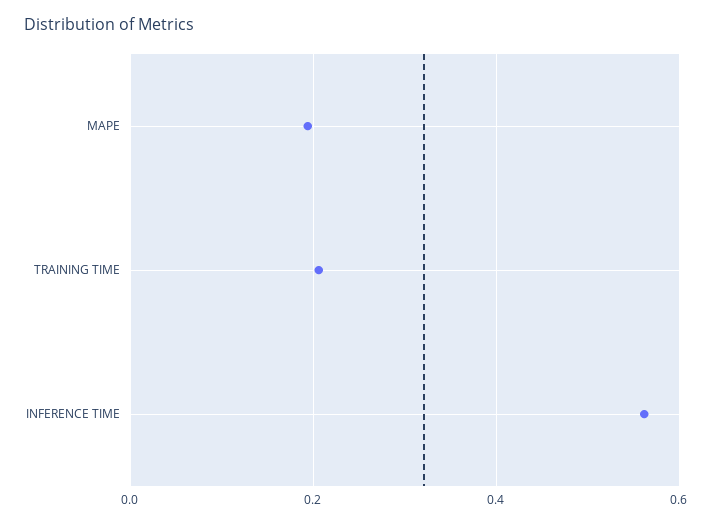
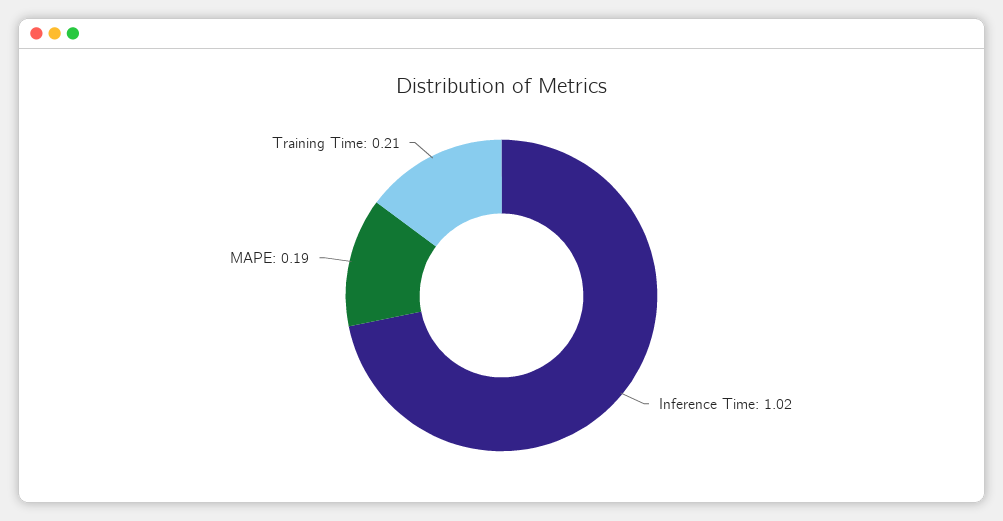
INFERENCE TIME: 0.56 -> 1.02

